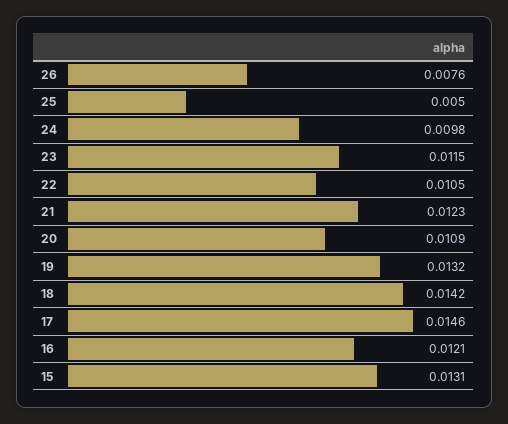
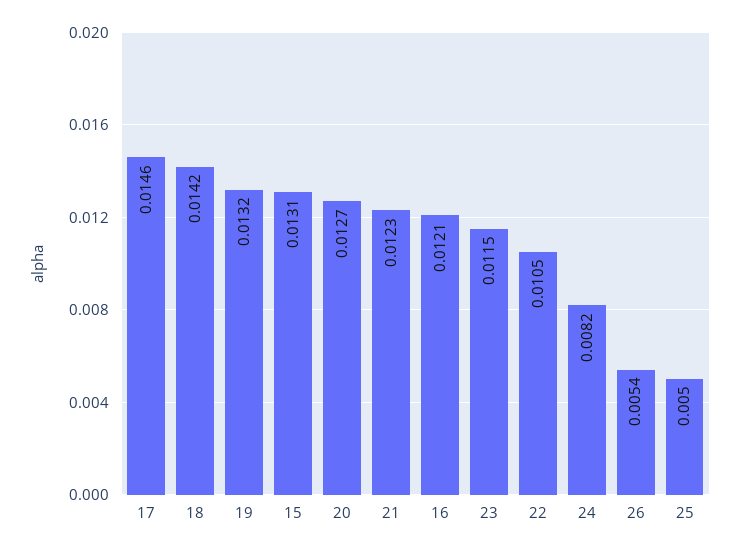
26: 0.0076 -> 0.0054
24: 0.0098 -> 0.0082
20: 0.0109 -> 0.0127

